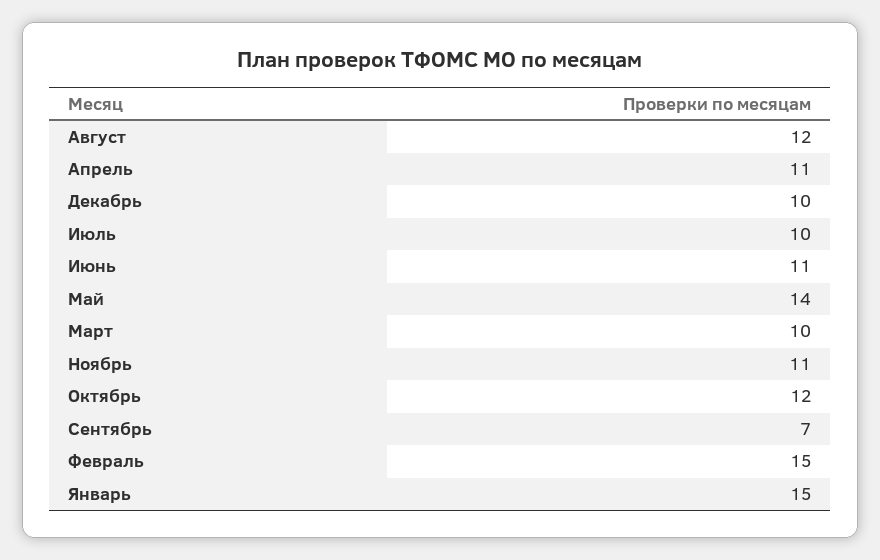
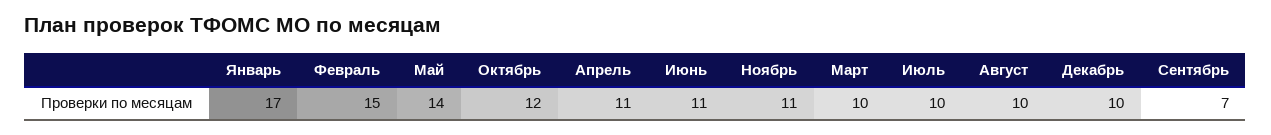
Август: 12 -> 10
Январь: 15 -> 17

